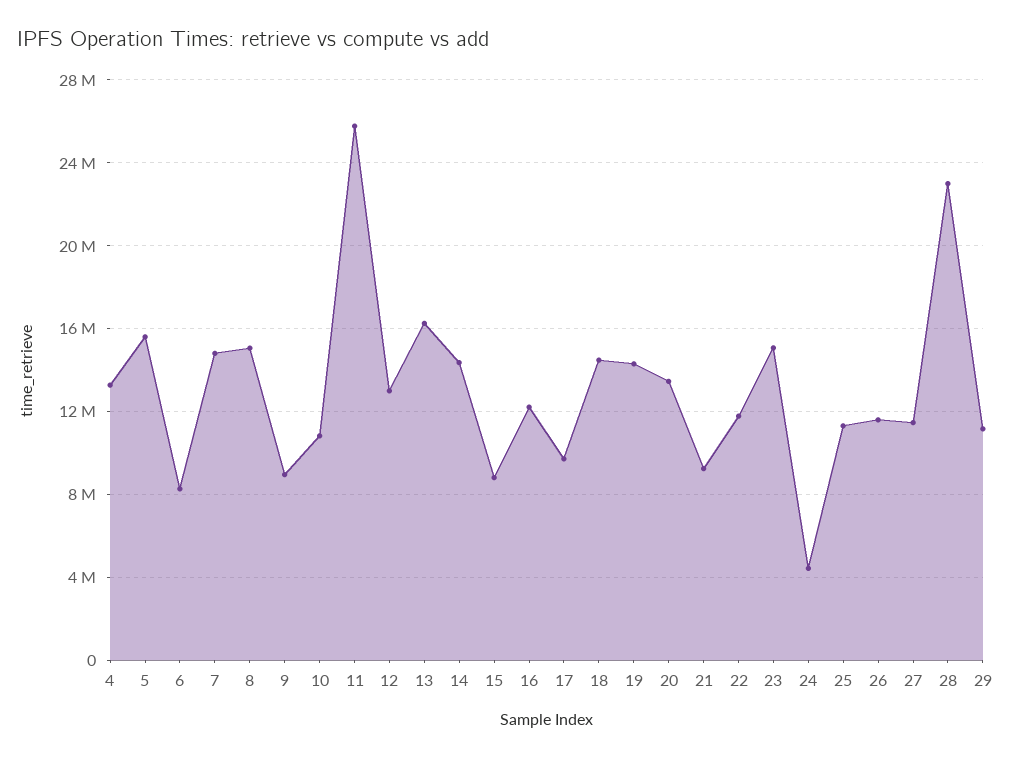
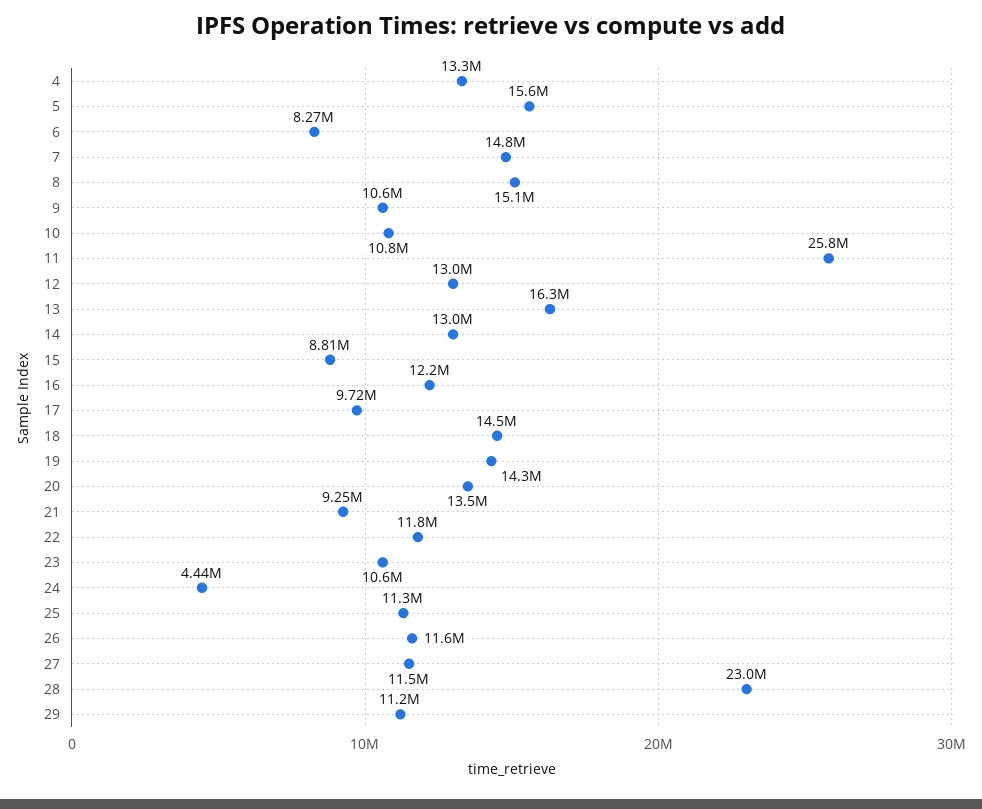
9: 9000000 -> 10600000
14: 14500000 -> 13000000
23: 15000000 -> 10600000

